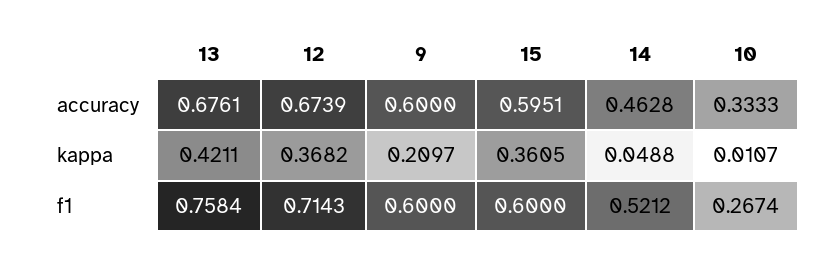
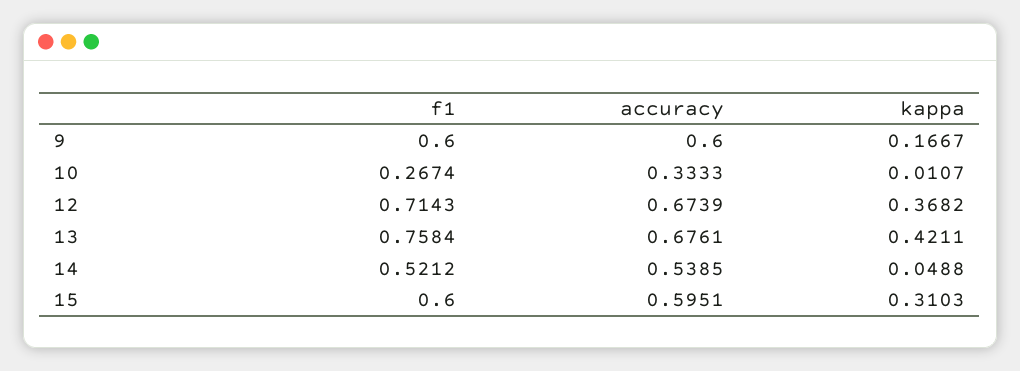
14, accuracy: 0.4628 -> 0.5385
9, kappa: 0.2097 -> 0.1667
15, kappa: 0.3605 -> 0.3103

